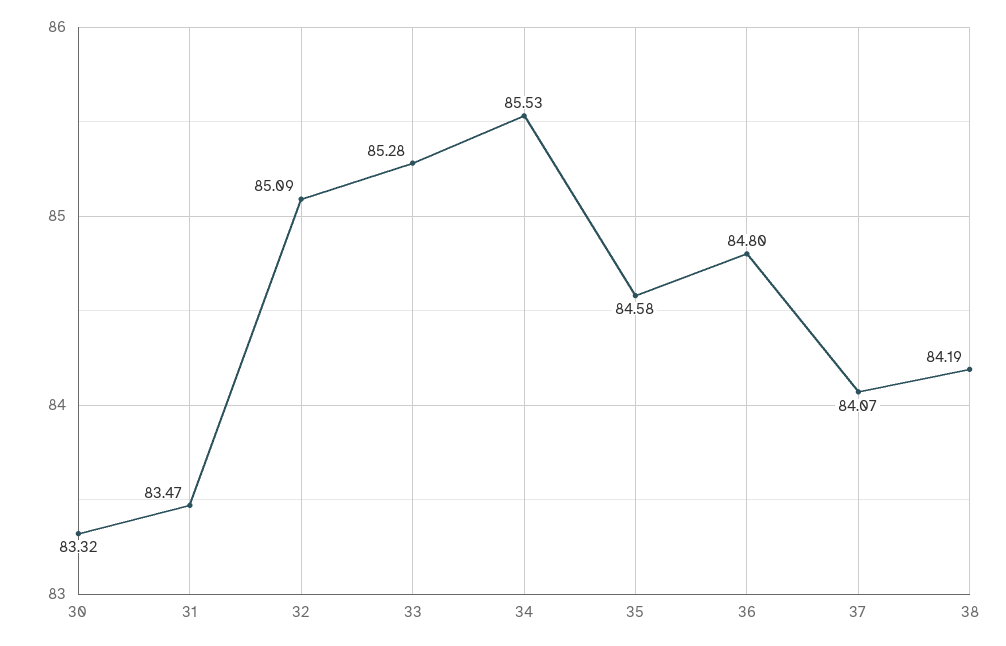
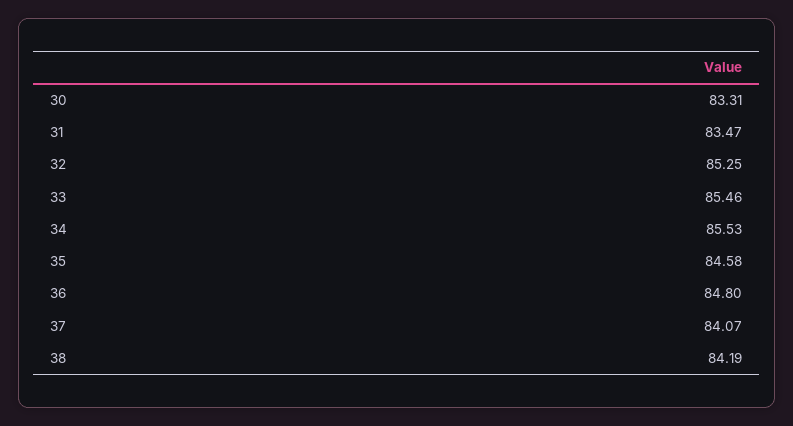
30: 83.32 -> 83.31
32: 85.09 -> 85.25
33: 85.28 -> 85.46

